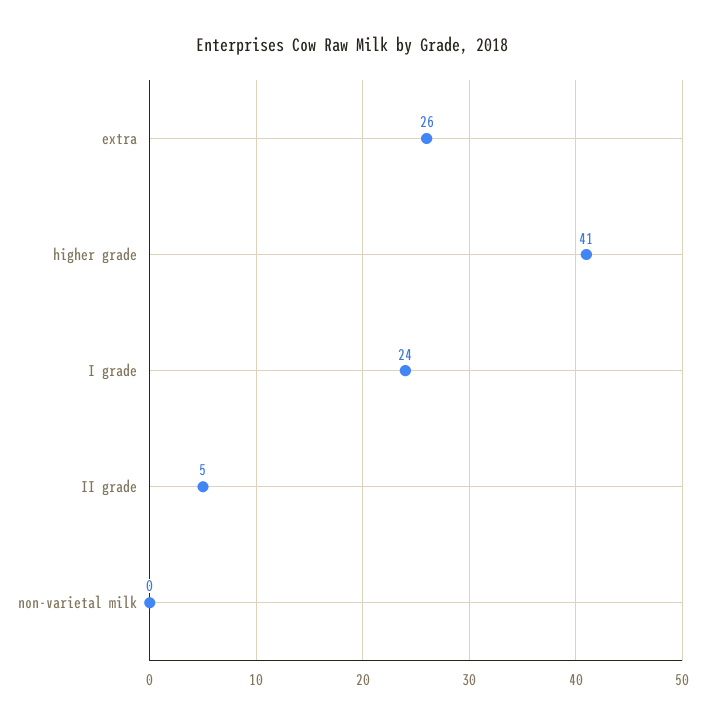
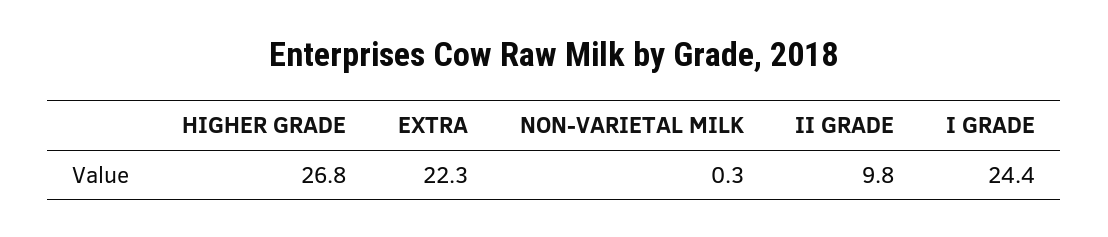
extra: 26 -> 22.3
higher grade: 41 -> 26.8
II grade: 5 -> 9.8

